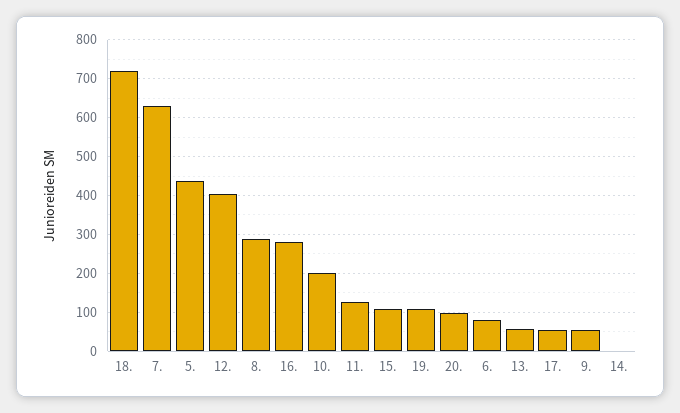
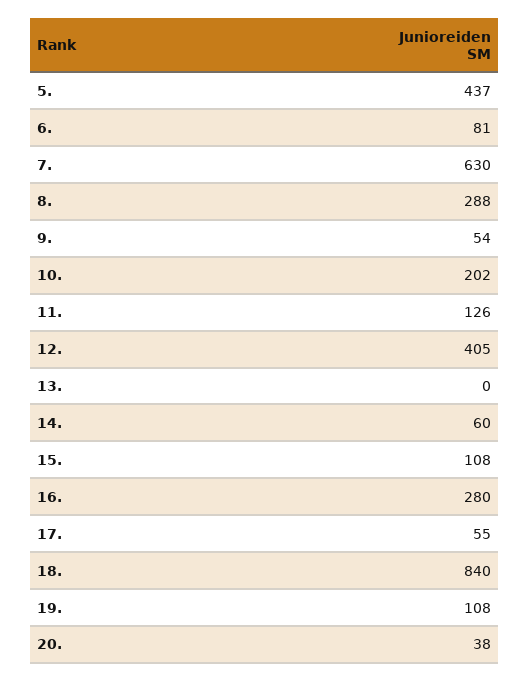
18.: 720 -> 840
20.: 100 -> 38
13.: 60 -> 0
14.: 0 -> 60

